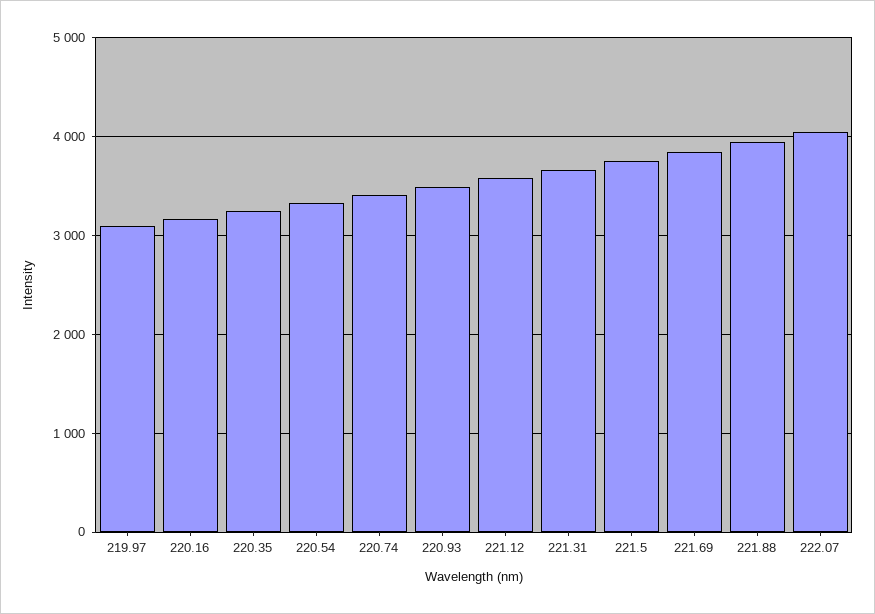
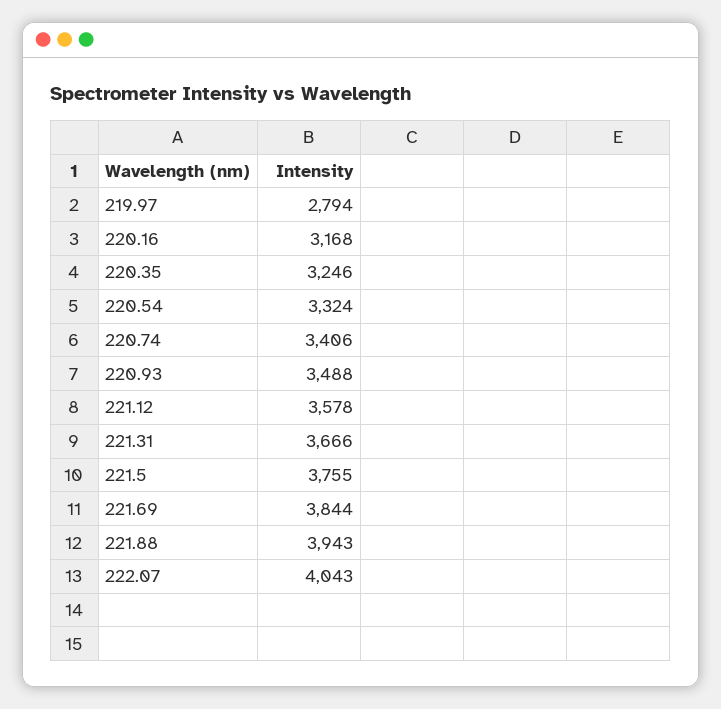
219.97: 3100 -> 2794

